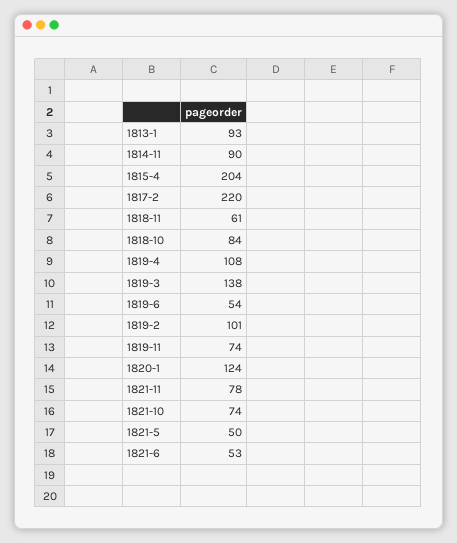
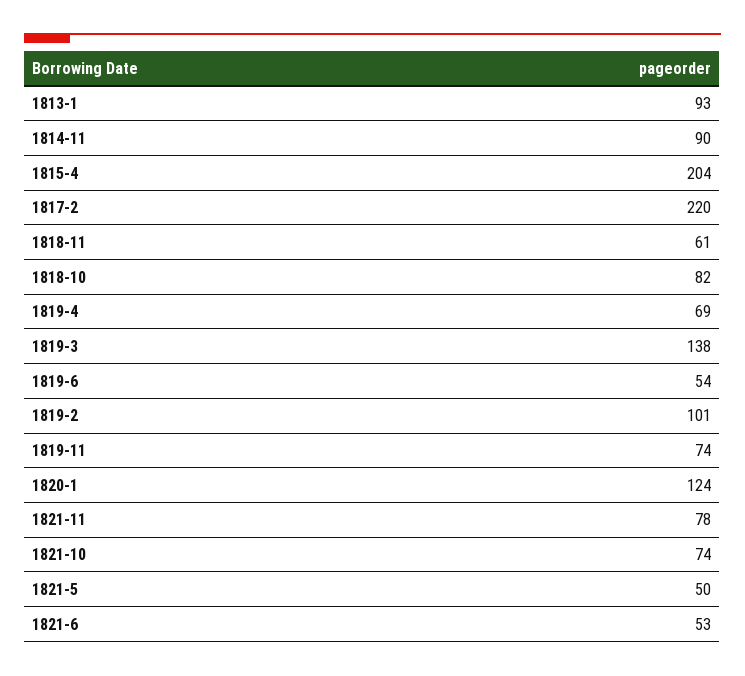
1818-10: 84 -> 82
1819-4: 108 -> 69

